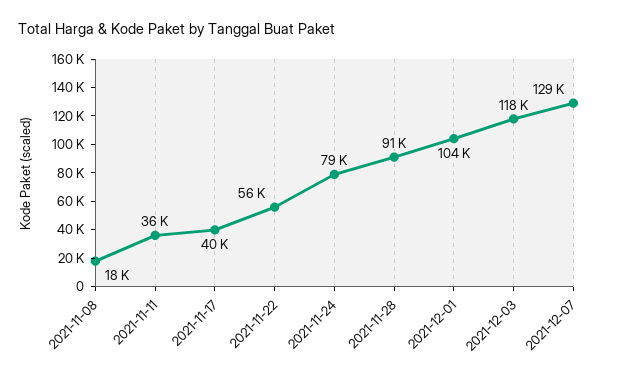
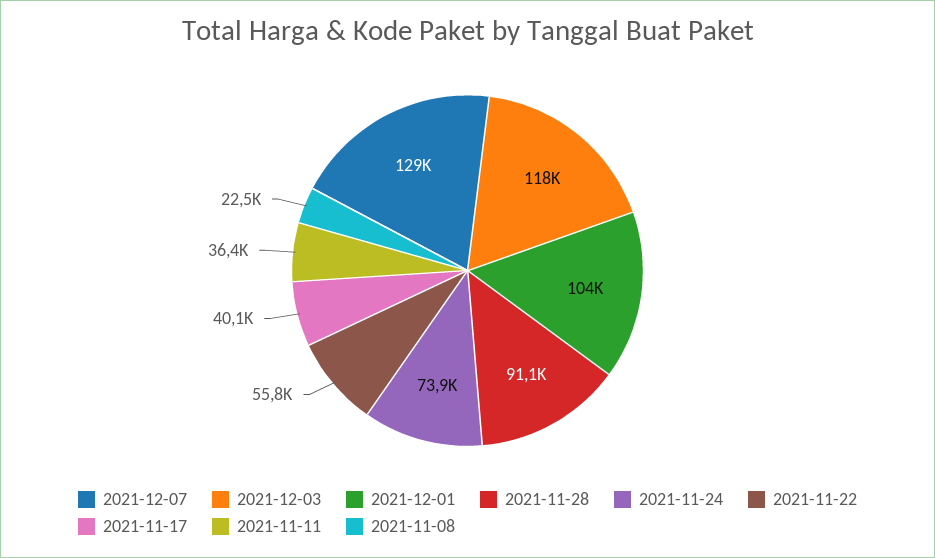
2021-11-08: 18000 -> 22500
2021-11-24: 79000 -> 73900

